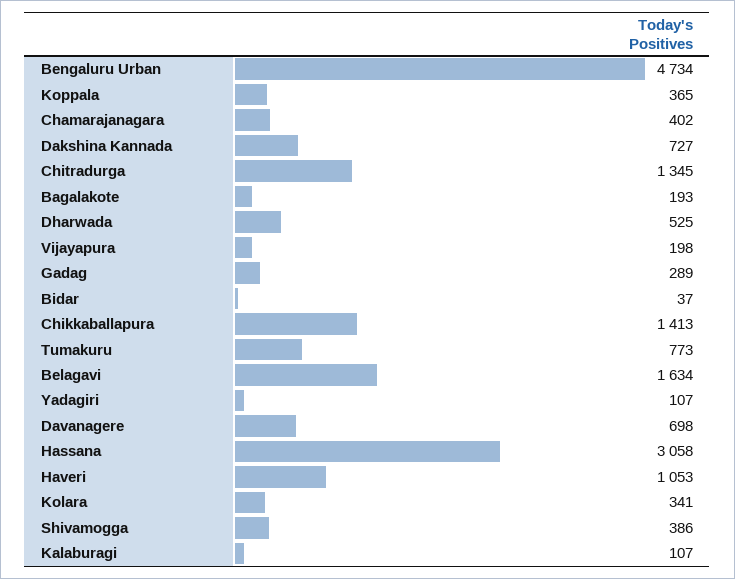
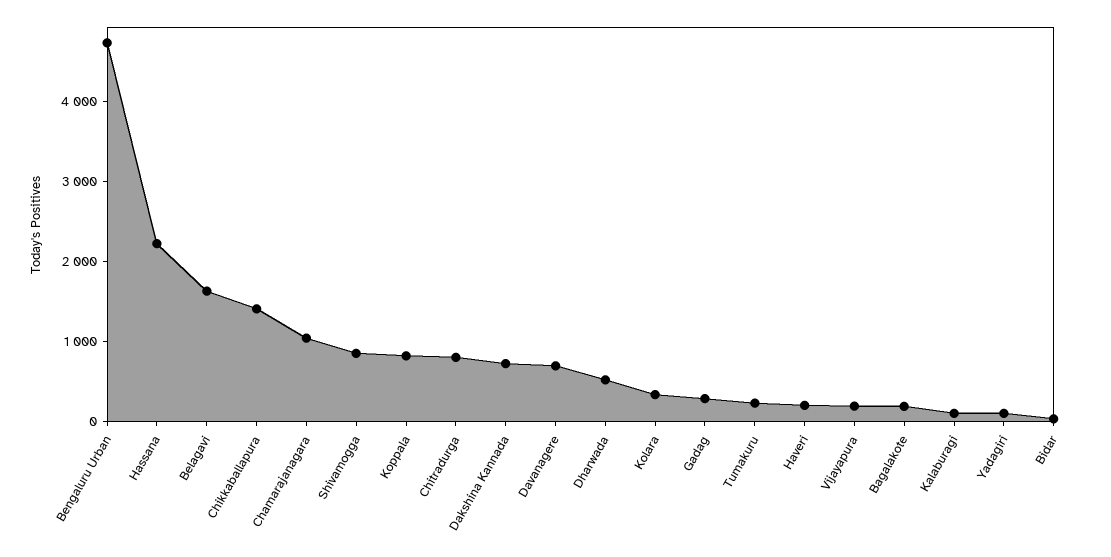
Koppala: 365 -> 800
Chamarajanagara: 402 -> 1000
Chitradurga: 1345 -> 800
Tumakuru: 773 -> 200
Hassana: 3058 -> 2200
Haveri: 1053 -> 200
Shivamogga: 386 -> 800

